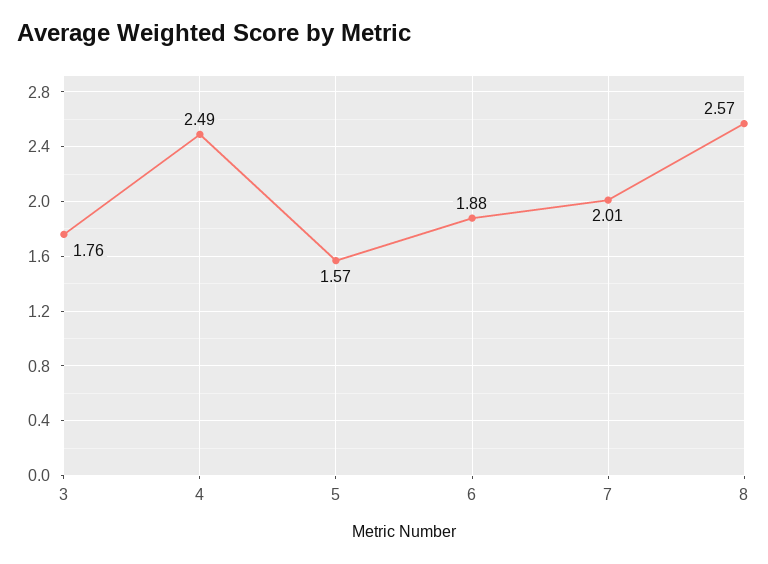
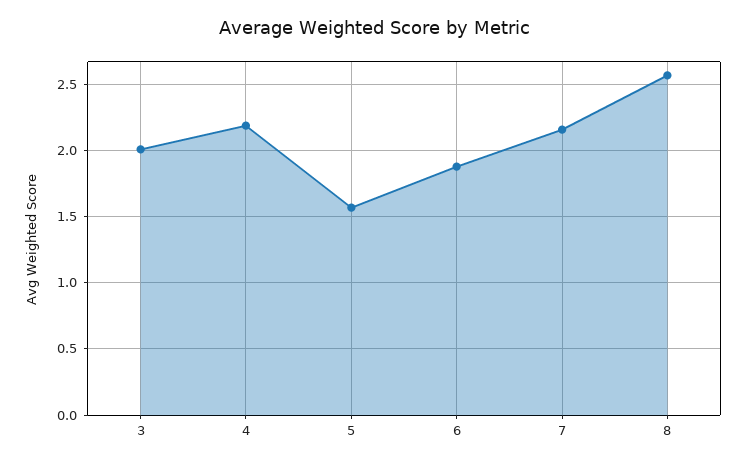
3: 1.76 -> 2
4: 2.49 -> 2.2
7: 2.01 -> 2.15

